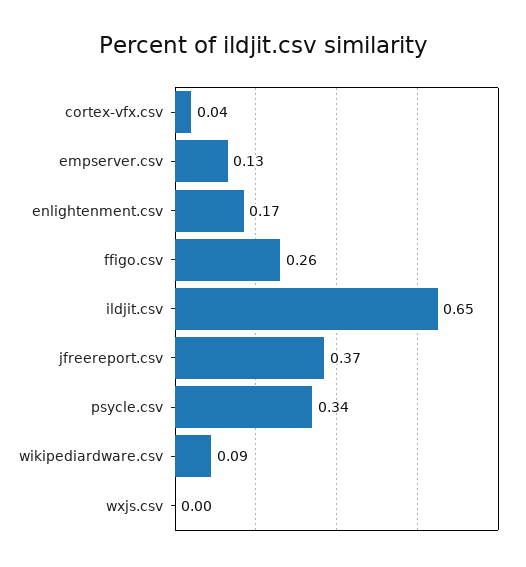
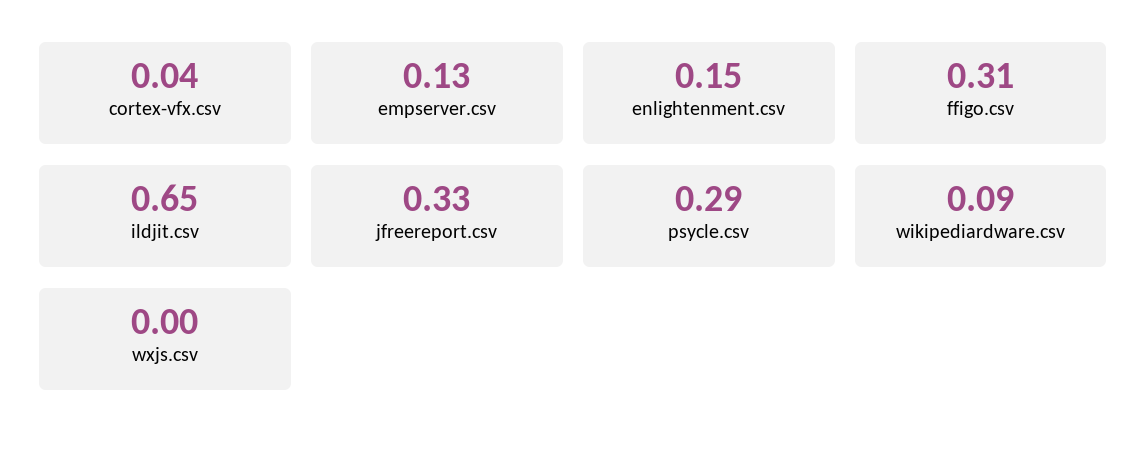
enlightenment.csv: 0.17 -> 0.15
ffigo.csv: 0.26 -> 0.31
jfreereport.csv: 0.37 -> 0.33
psycle.csv: 0.34 -> 0.29

